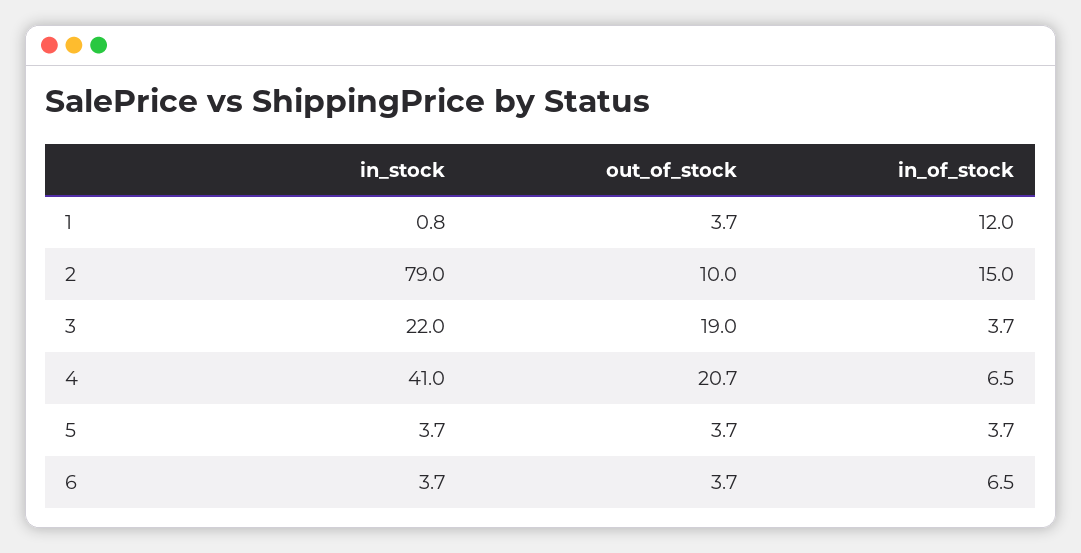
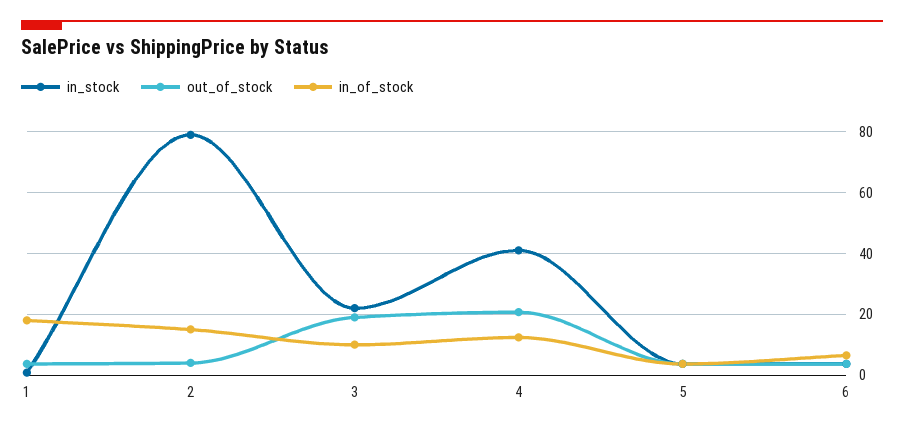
in_of_stock, 1: 12 -> 18
out_of_stock, 2: 10 -> 4
in_of_stock, 3: 3.7 -> 10
in_of_stock, 4: 6.5 -> 12

